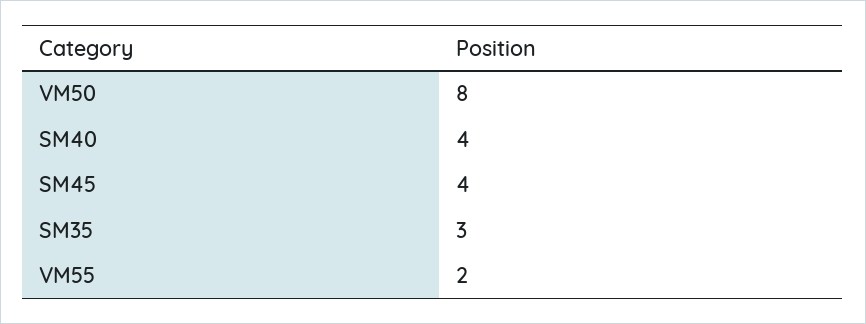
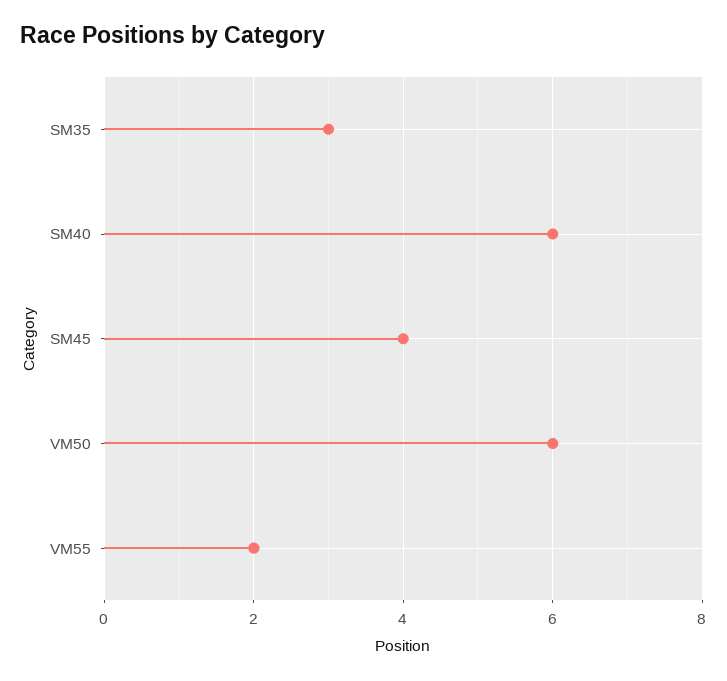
VM50: 8 -> 6
SM40: 4 -> 6

